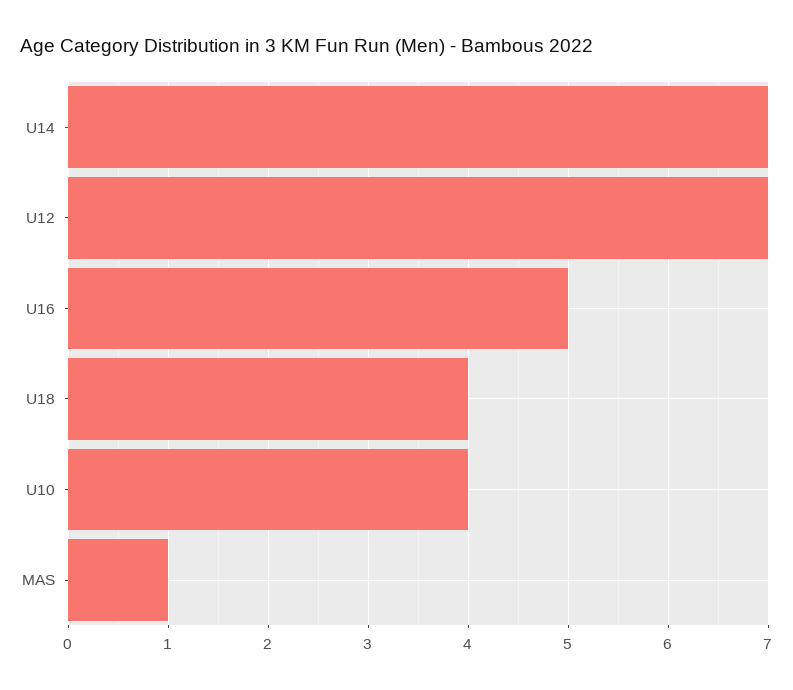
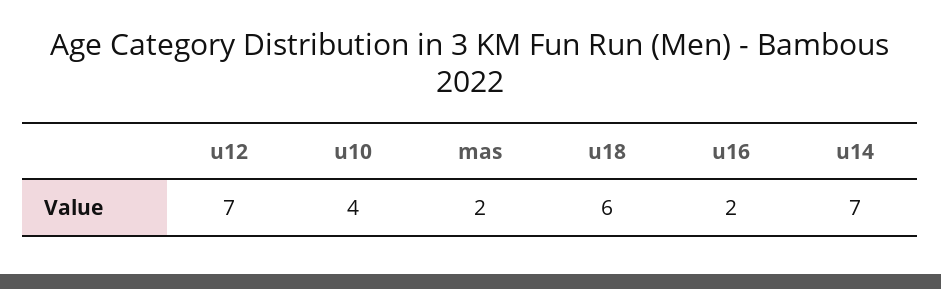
U16: 5 -> 2
U18: 4 -> 6
MAS: 1 -> 2

